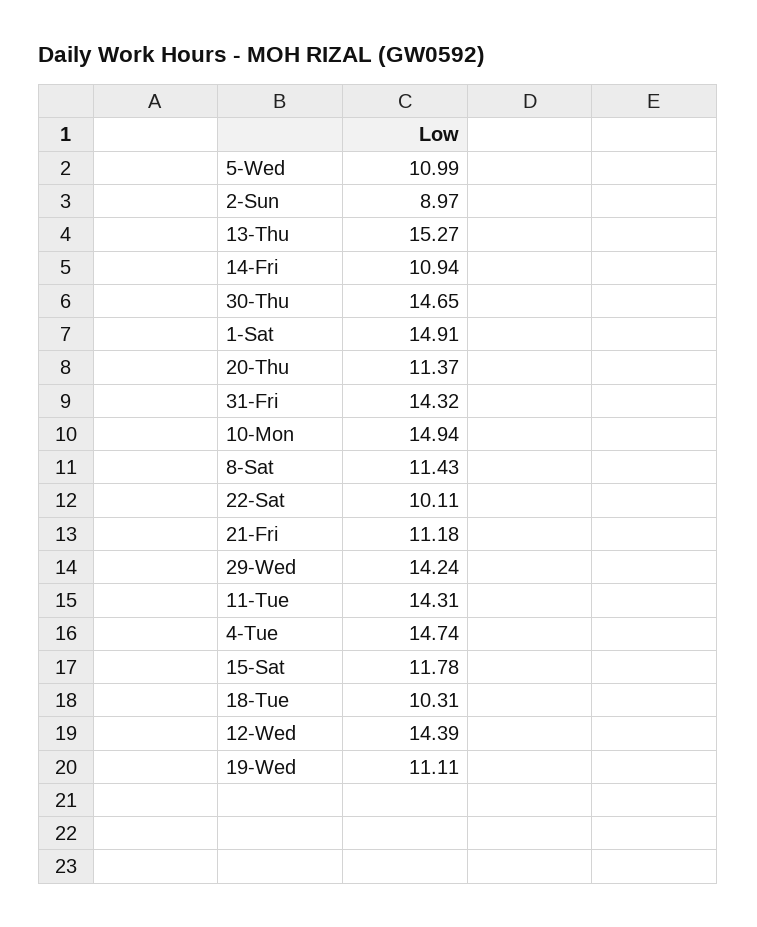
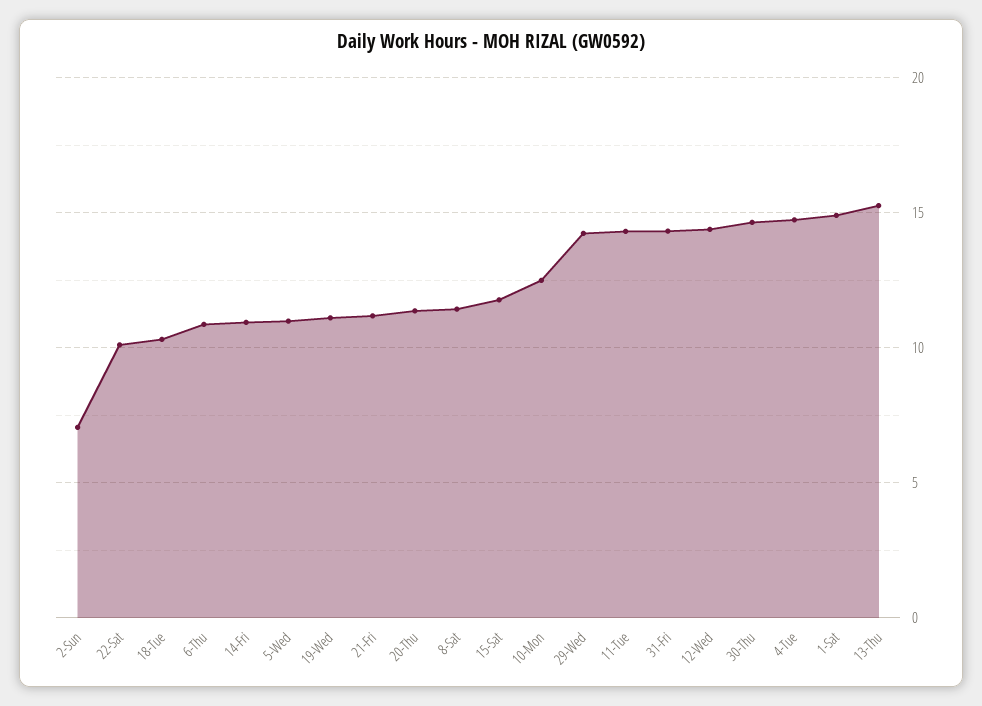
2-Sun: 8.97 -> 7
10-Mon: 14.94 -> 12.5
6-Thu: none -> 11

